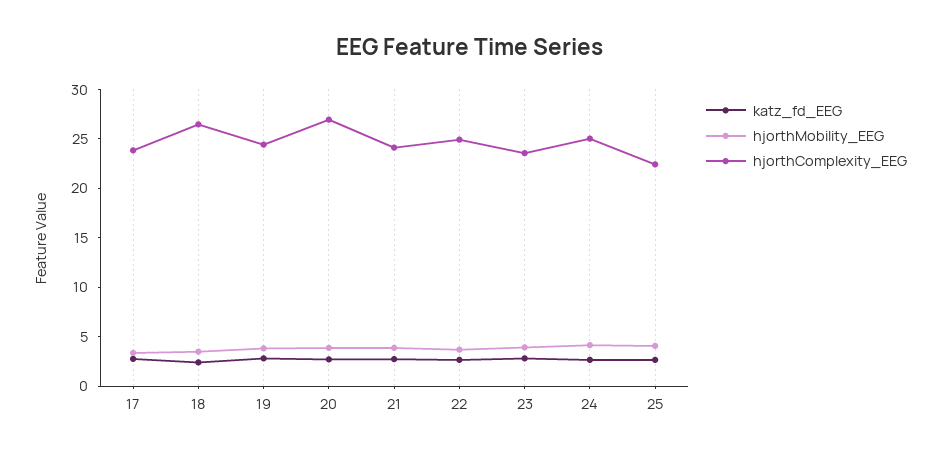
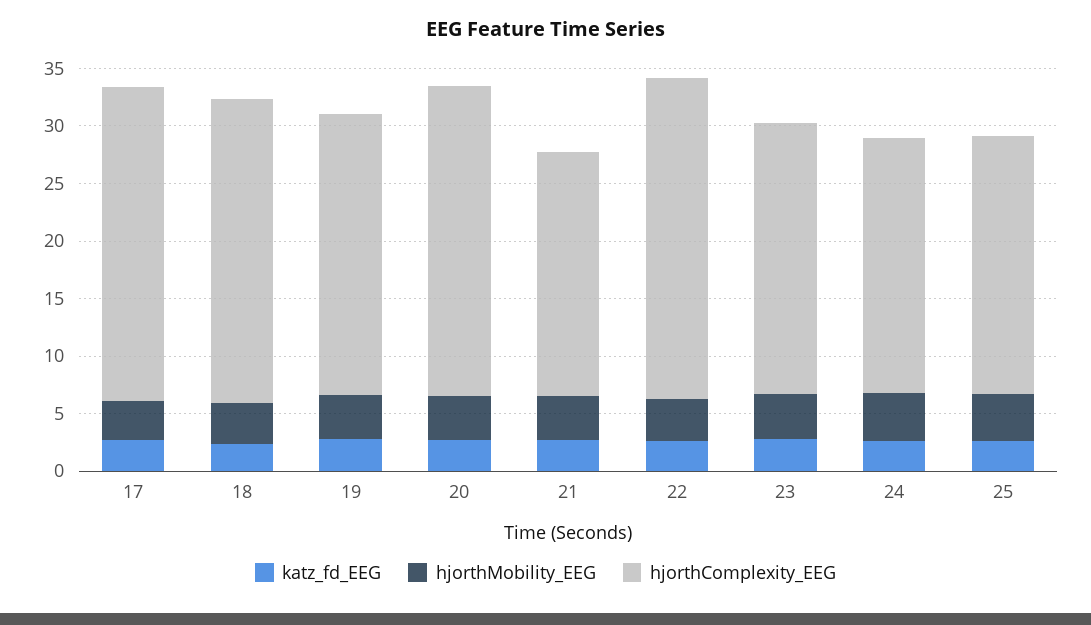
hjorthComplexity_EEG, 17: 24 -> 27
hjorthComplexity_EEG, 21: 24 -> 21
hjorthComplexity_EEG, 22: 25 -> 28
hjorthComplexity_EEG, 24: 25 -> 22

